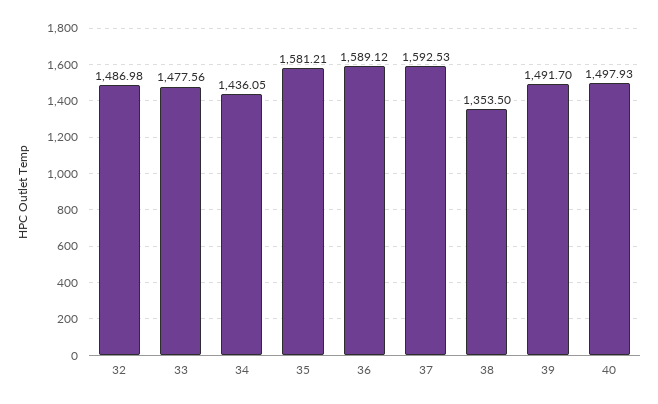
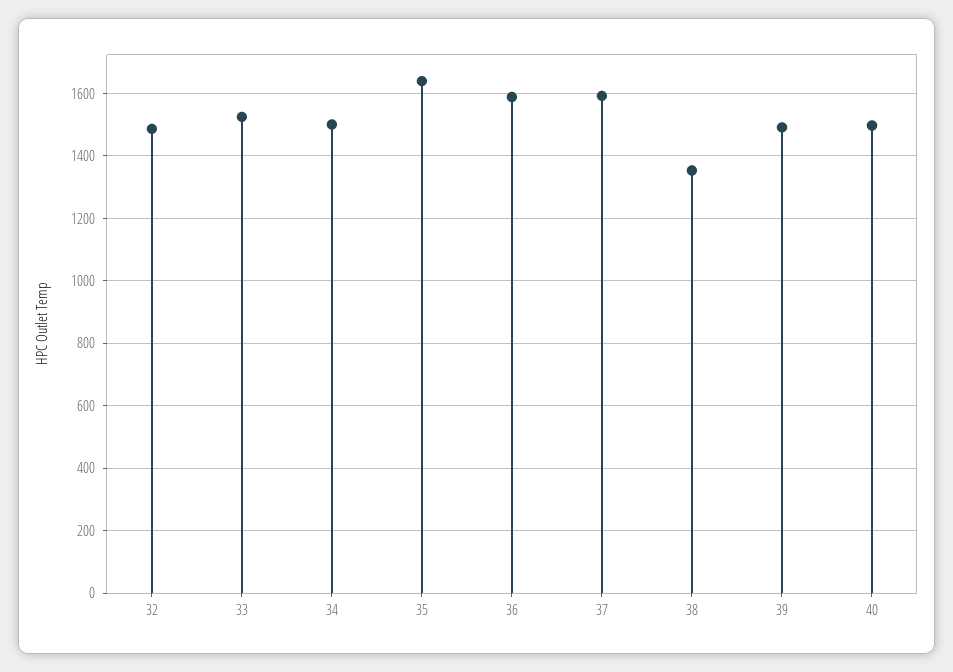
33: 1477.56 -> 1520
34: 1436.05 -> 1500
35: 1581.21 -> 1640

